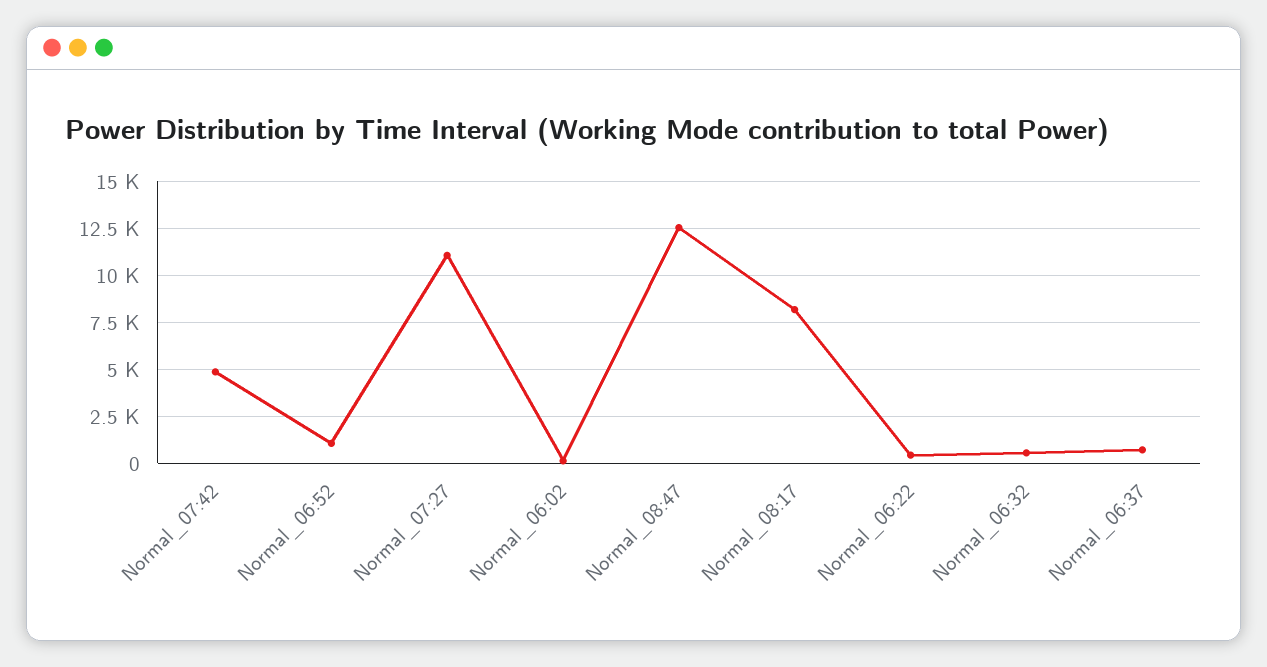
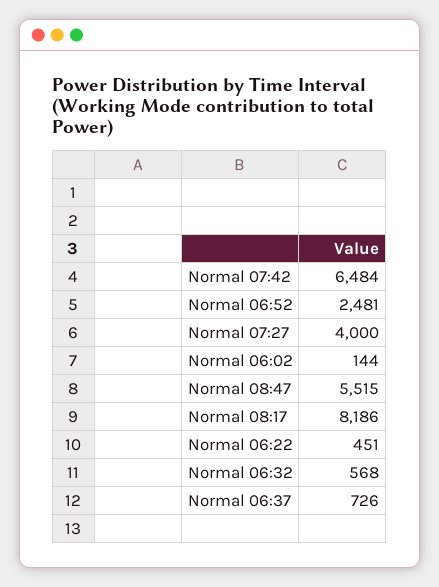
Normal_07:42: 5000 -> 6484
Normal_06:52: 1000 -> 2481
Normal_07:27: 11000 -> 4000
Normal_08:47: 12500 -> 5515

